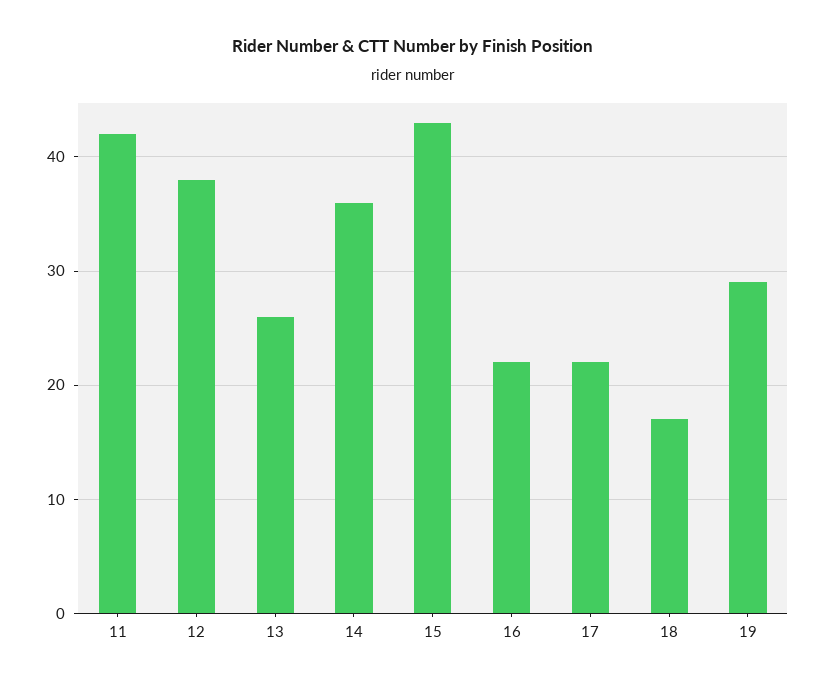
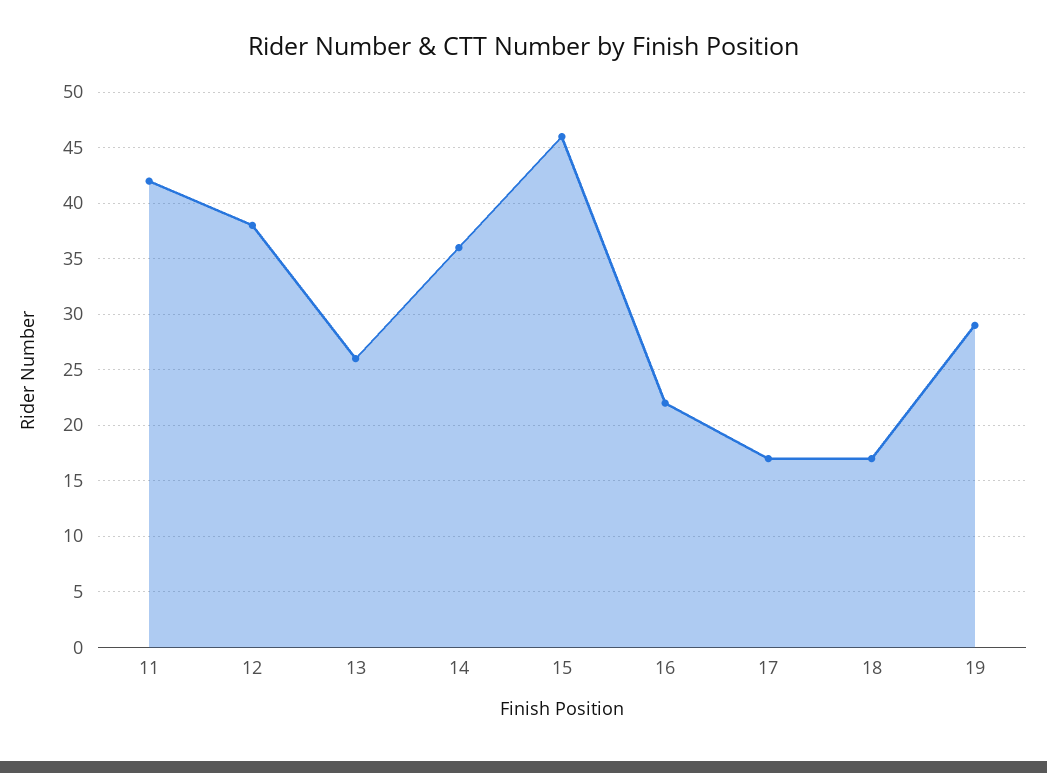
15: 43 -> 46
17: 22 -> 17

